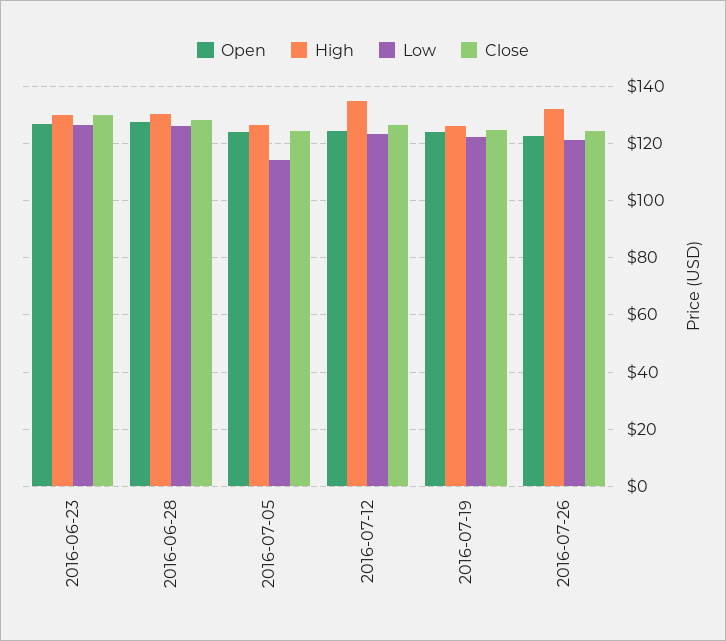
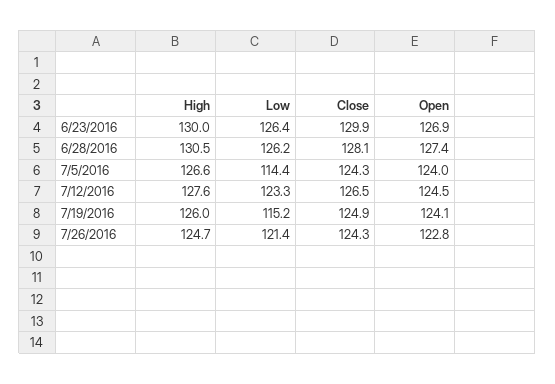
High, 2016-07-12: 135 -> 127.6
Low, 2016-07-19: 122.5 -> 115.2
High, 2016-07-26: 132.5 -> 124.7

